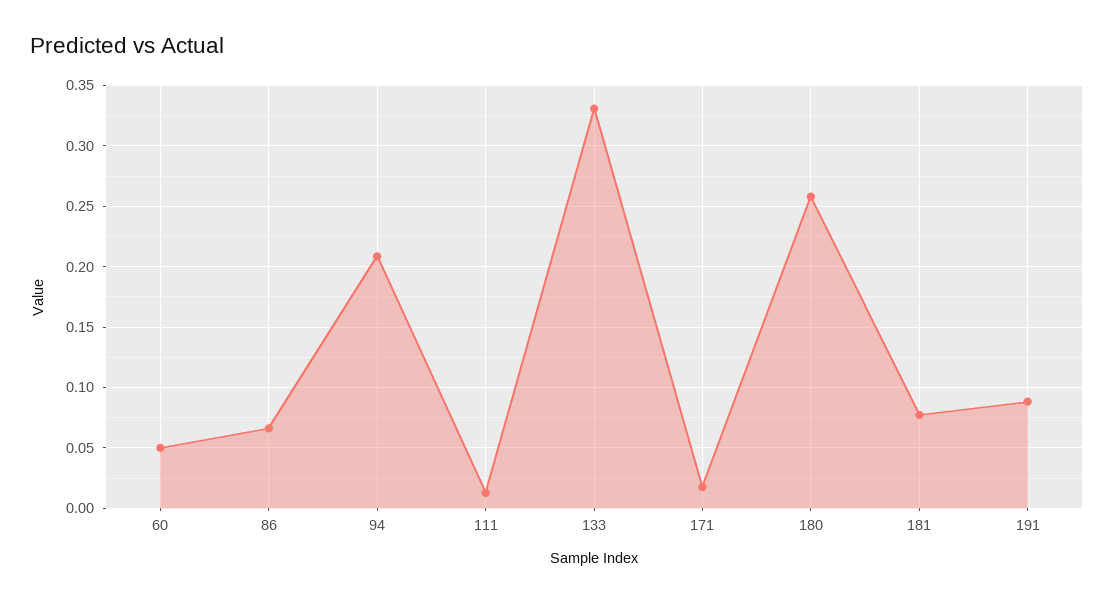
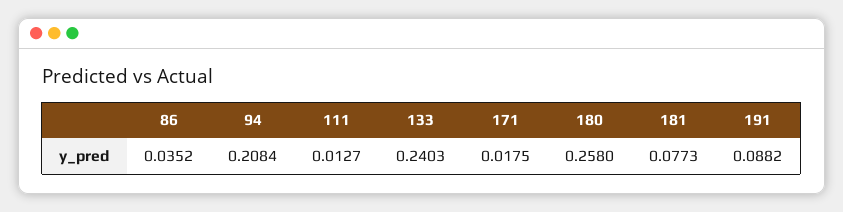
60: 0.05 -> none
86: 0.065 -> 0.0352
133: 0.33 -> 0.2403

